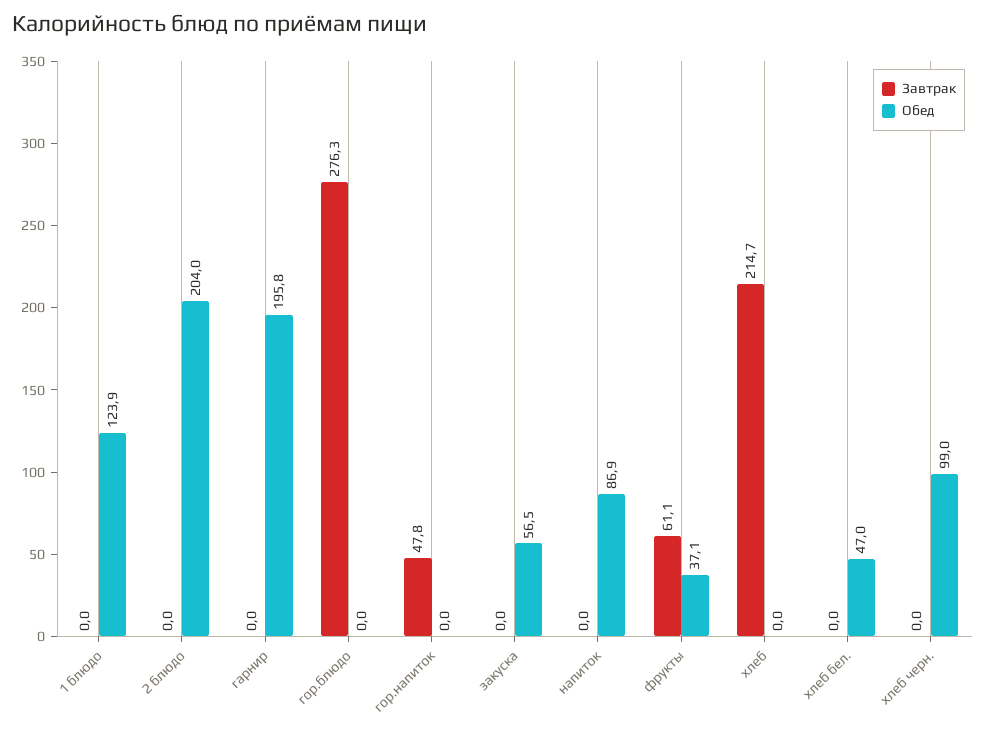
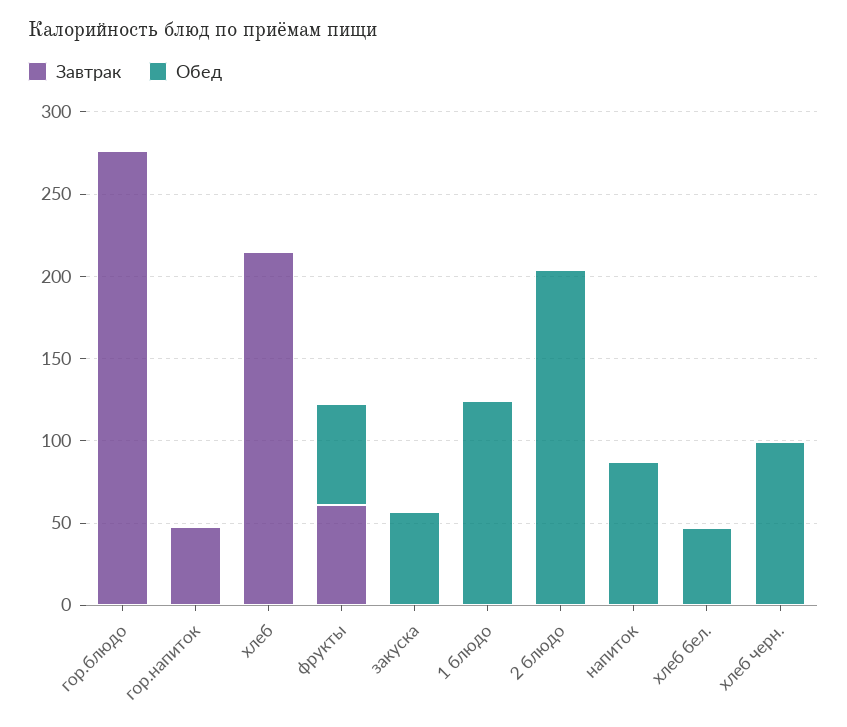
Завтрак, гарнир: 0 -> none
Обед, гарнир: 195.8 -> none
Обед, фрукты: 37.1 -> 60

